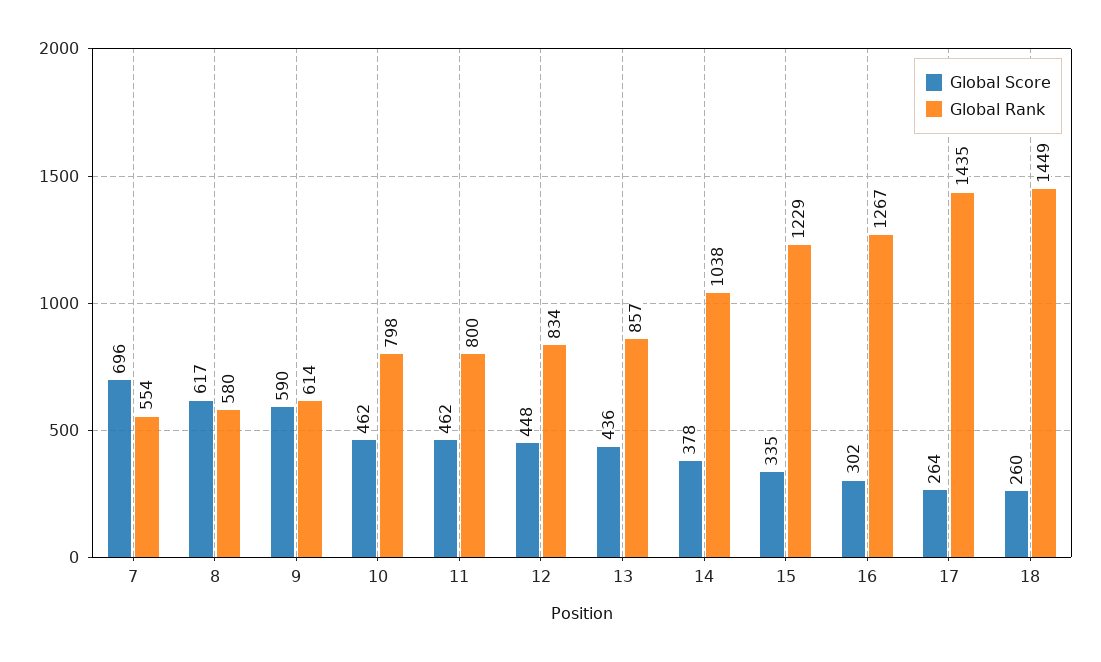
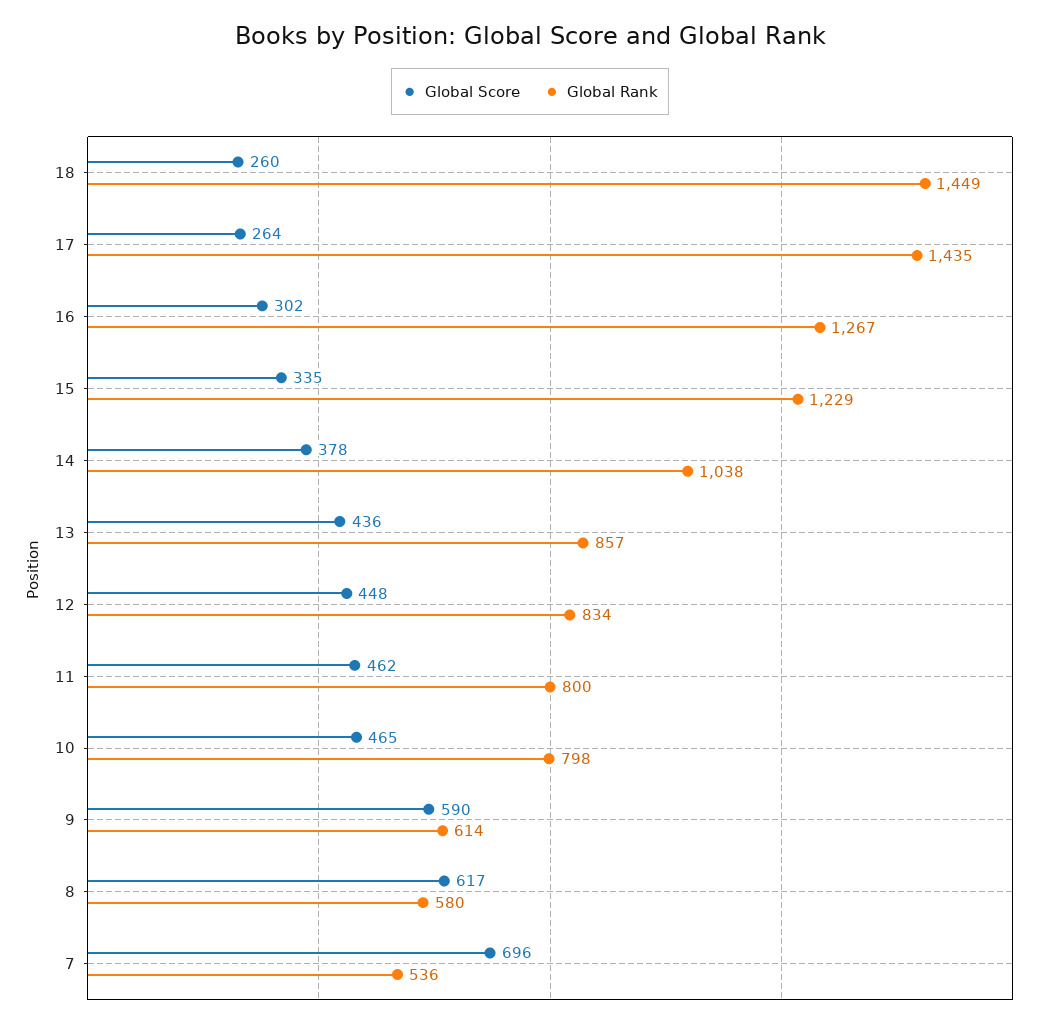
Global Rank, 7: 554 -> 536
Global Score, 10: 462 -> 465

